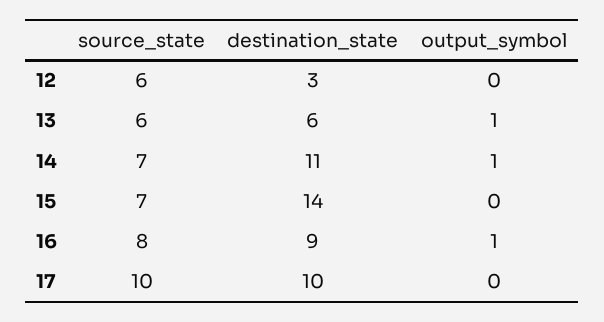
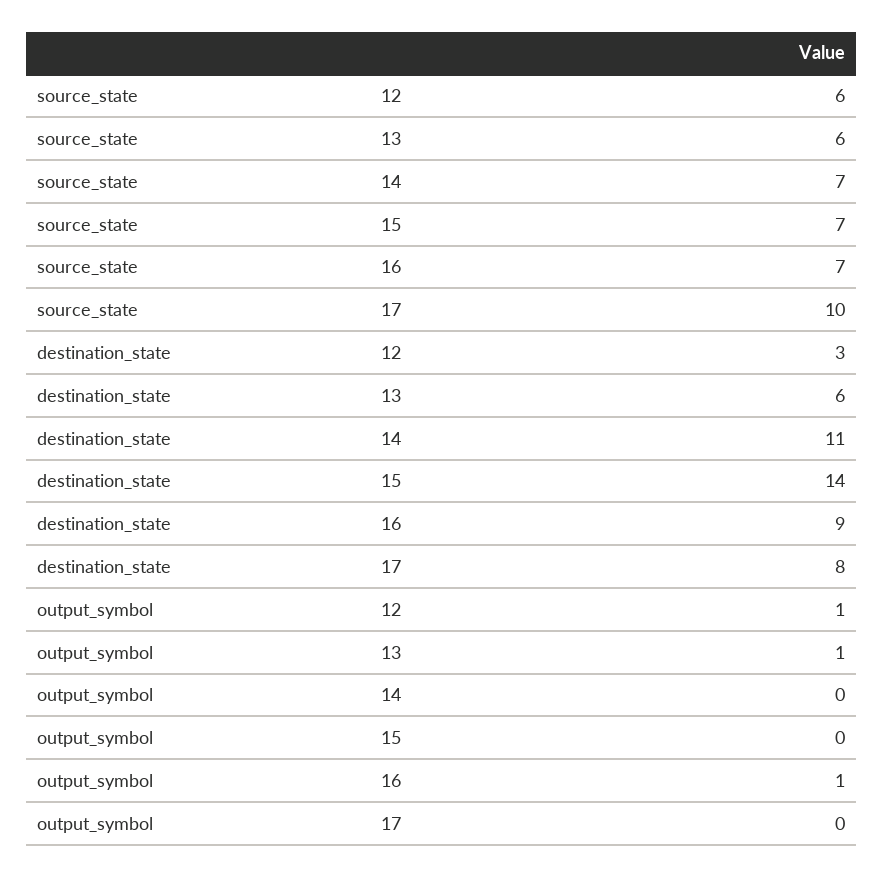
output_symbol, 12: 0 -> 1
output_symbol, 14: 1 -> 0
source_state, 16: 8 -> 7
destination_state, 17: 10 -> 8

